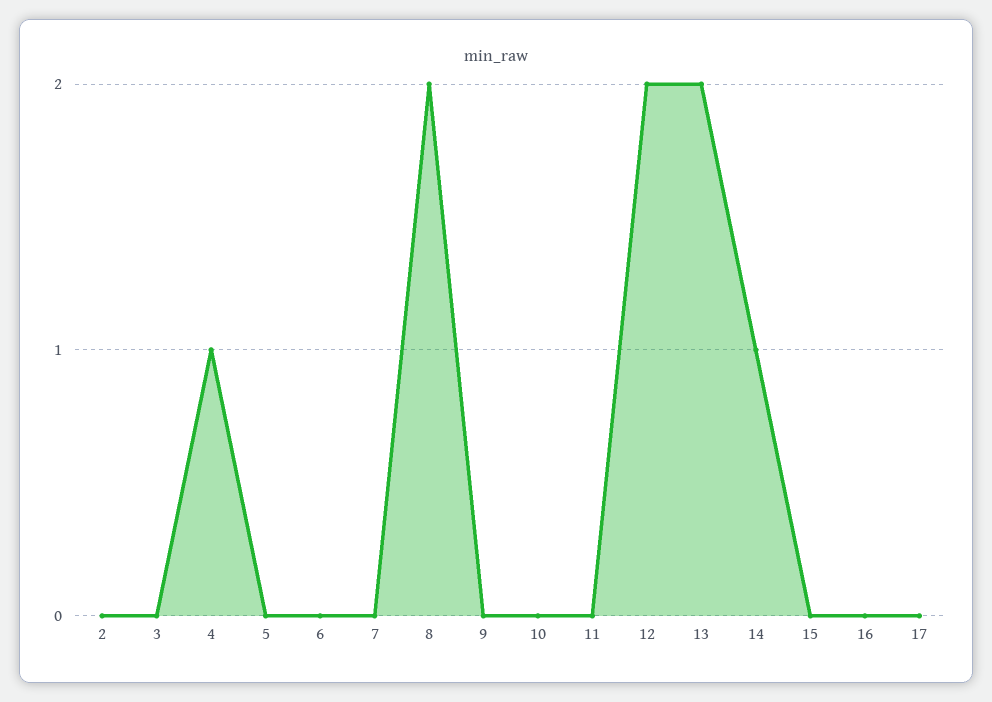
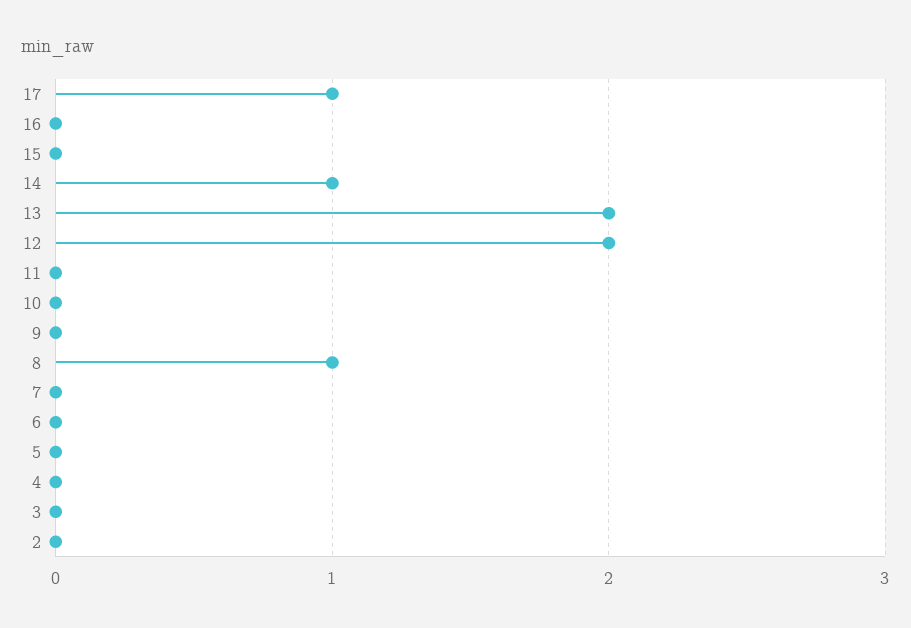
4: 1 -> 0
8: 2 -> 1
17: 0 -> 1

